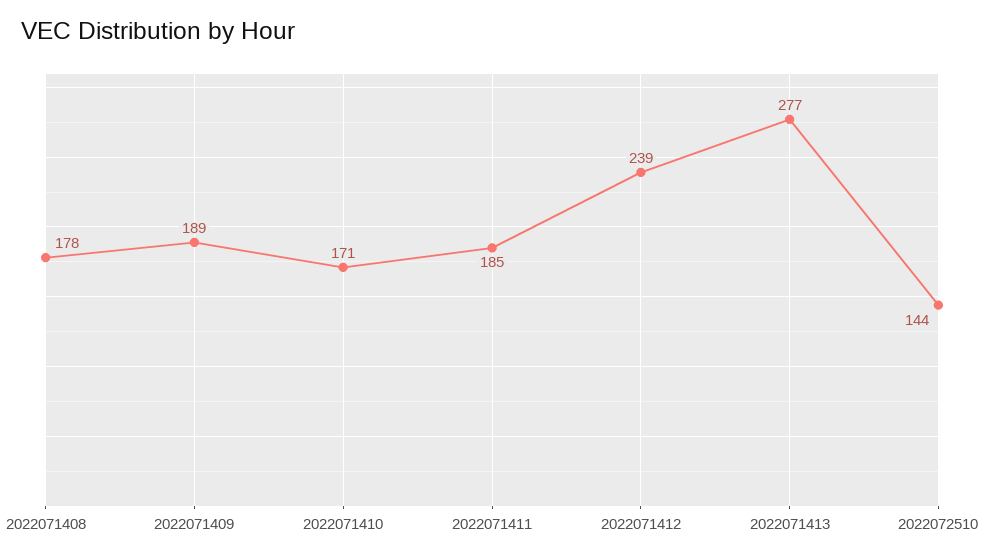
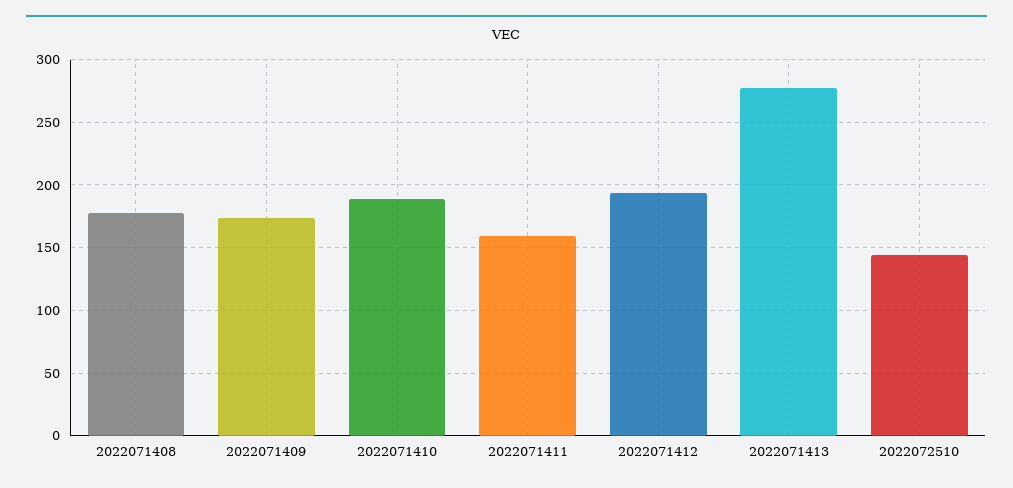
2022071409: 189 -> 175
2022071410: 171 -> 190
2022071411: 185 -> 160
2022071412: 239 -> 195

